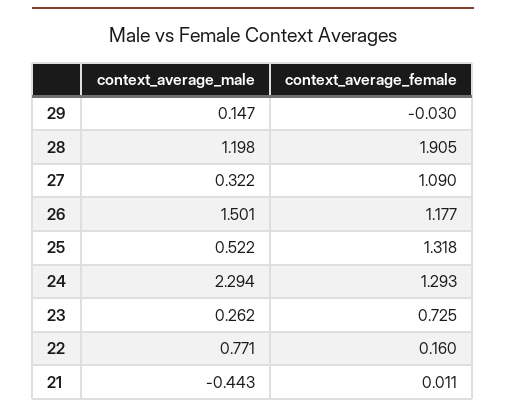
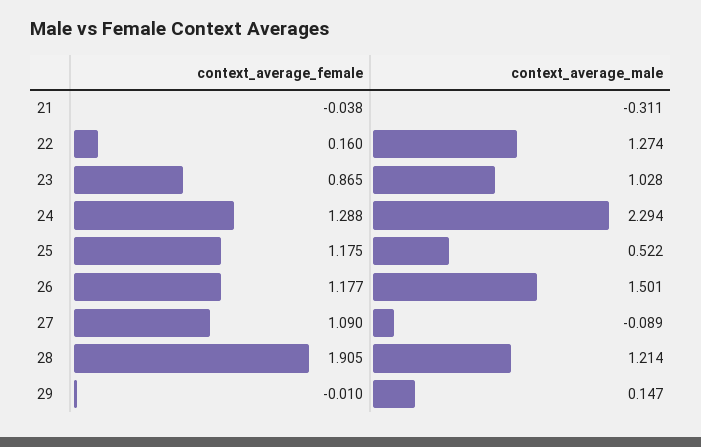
context_average_female, 29: -0.03 -> -0.01
context_average_male, 28: 1.198 -> 1.214
context_average_male, 27: 0.322 -> -0.089
context_average_female, 25: 1.318 -> 1.175
context_average_female, 24: 1.293 -> 1.288
context_average_male, 23: 0.262 -> 1.028
context_average_female, 23: 0.725 -> 0.865
context_average_male, 22: 0.771 -> 1.274
context_average_male, 21: -0.443 -> -0.311
context_average_female, 21: 0.011 -> -0.038

